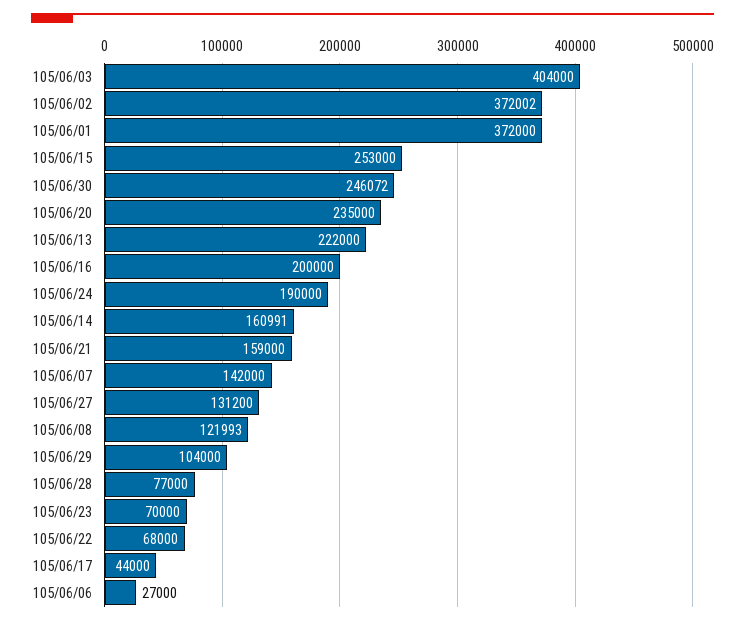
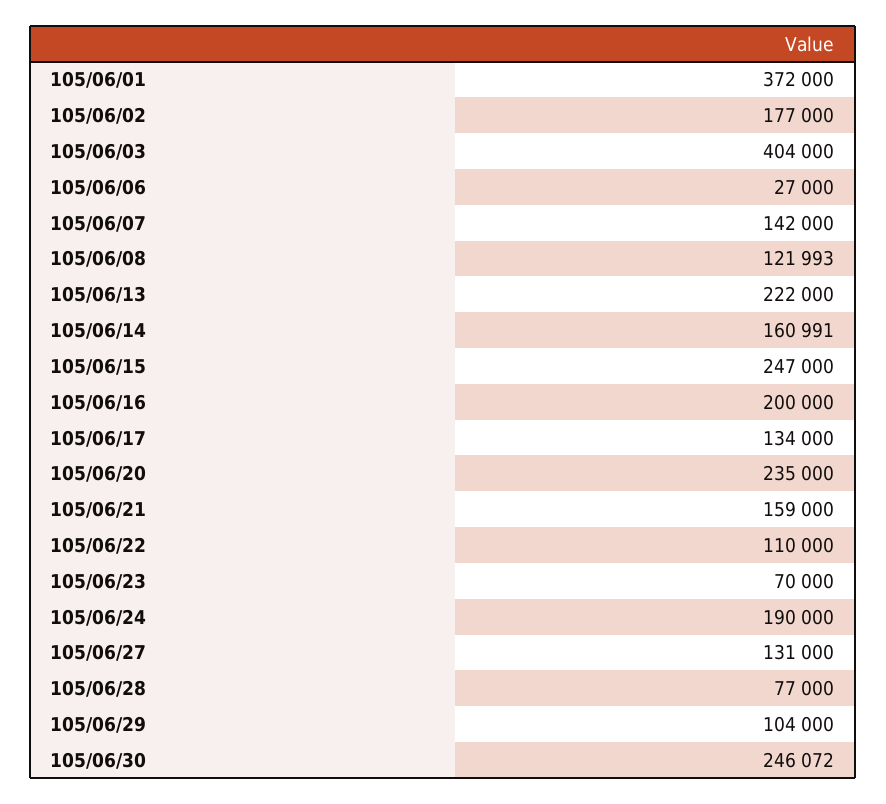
105/06/02: 372002 -> 177000
105/06/15: 253000 -> 247000
105/06/27: 131200 -> 131000
105/06/22: 68000 -> 110000
105/06/17: 44000 -> 134000

